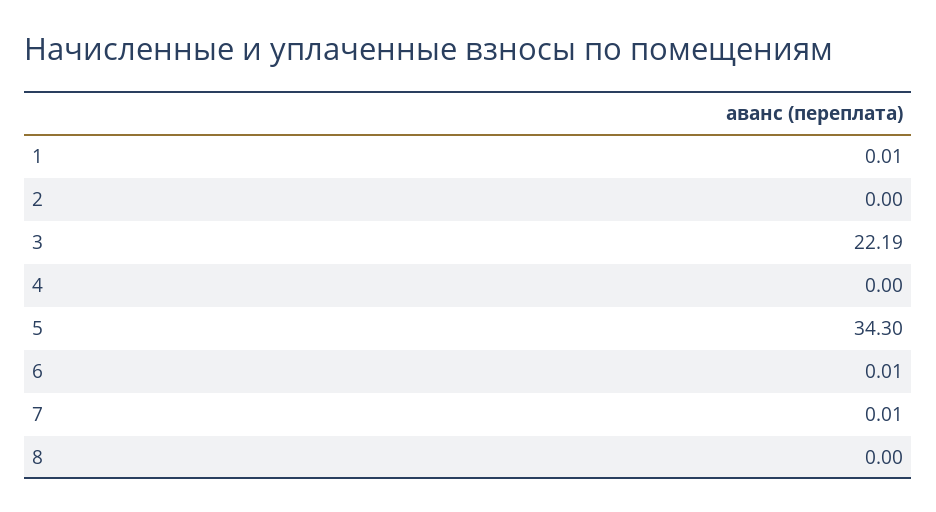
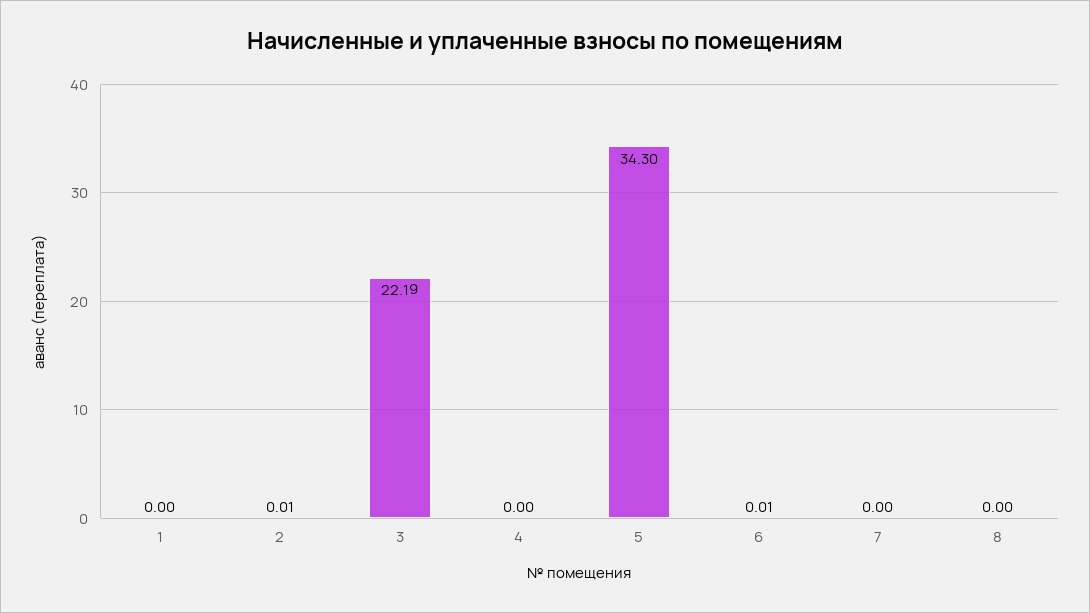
1: 0.01 -> 0
2: 0 -> 0.01
7: 0.01 -> 0

